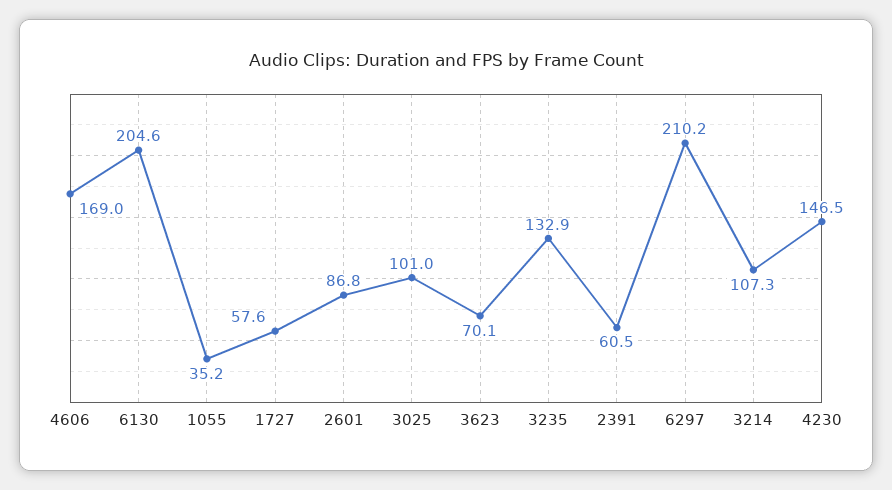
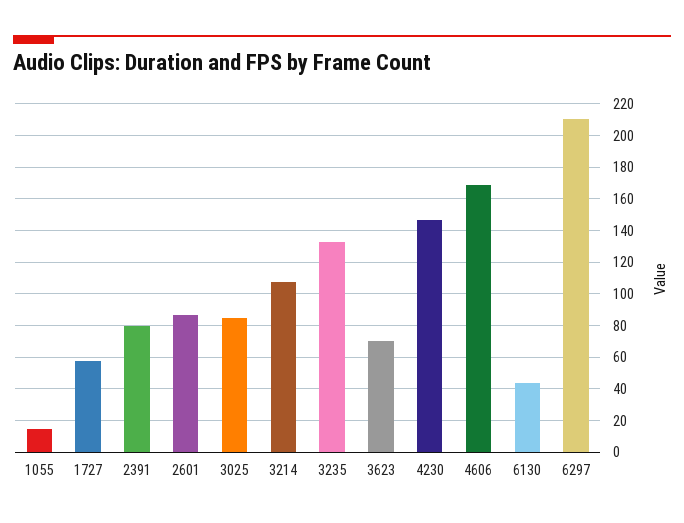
6130: 204.6 -> 45
1055: 35.2 -> 15
3025: 101 -> 85
2391: 60.5 -> 80

